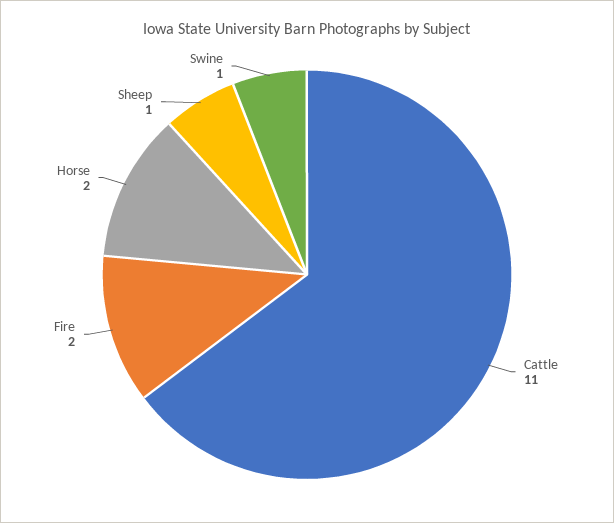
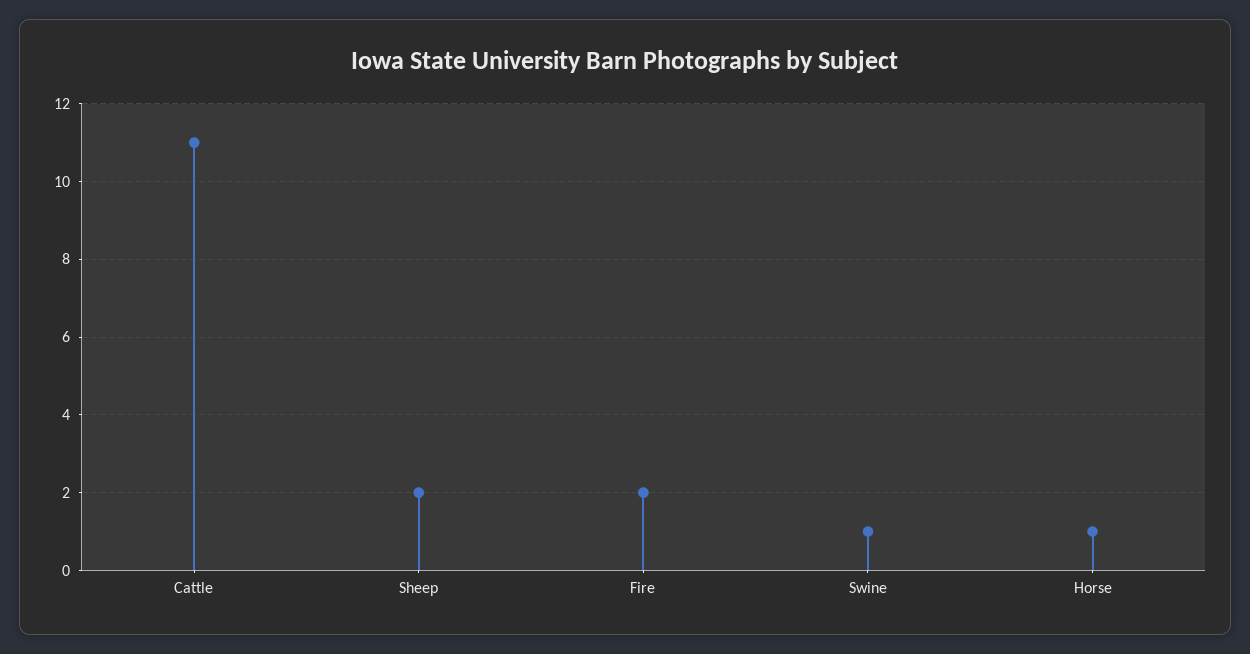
Horse: 2 -> 1
Sheep: 1 -> 2

